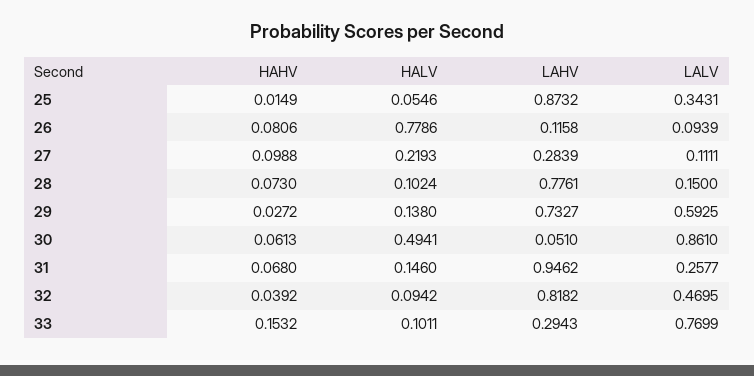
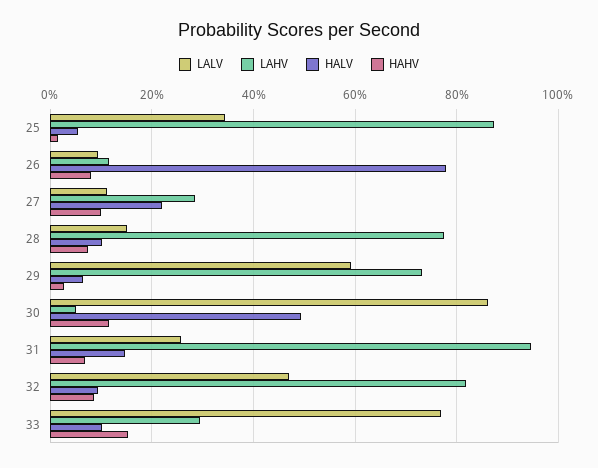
HALV, 29: 0.138 -> 0.06
HAHV, 30: 0.0613 -> 0.12
HAHV, 32: 0.0392 -> 0.08

